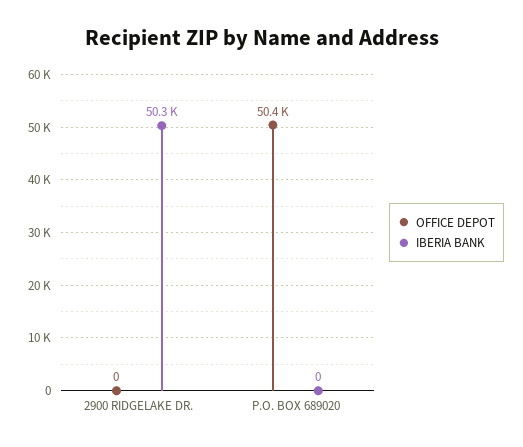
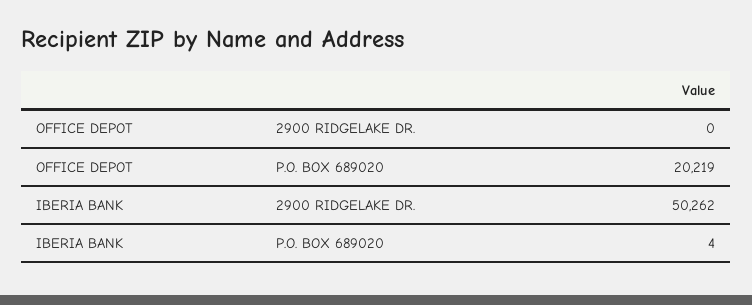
OFFICE DEPOT, P.O. BOX 689020: 50400 -> 20219
IBERIA BANK, P.O. BOX 689020: 0 -> 4

